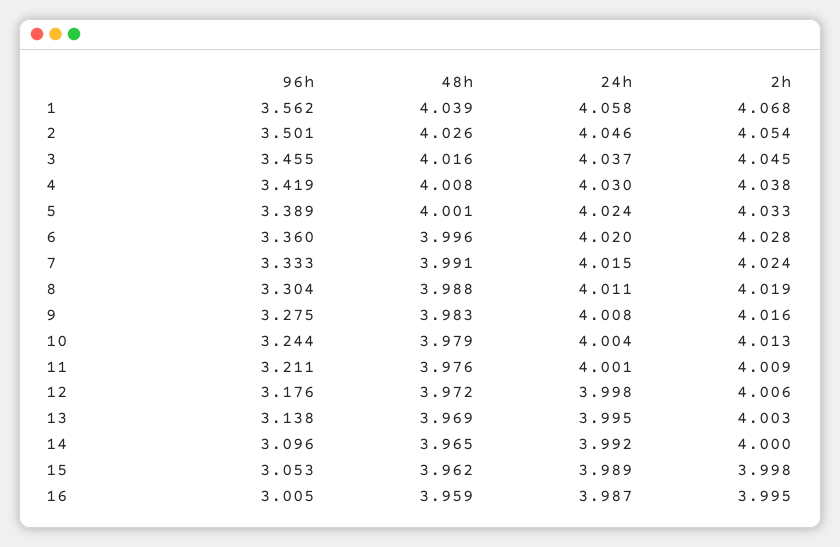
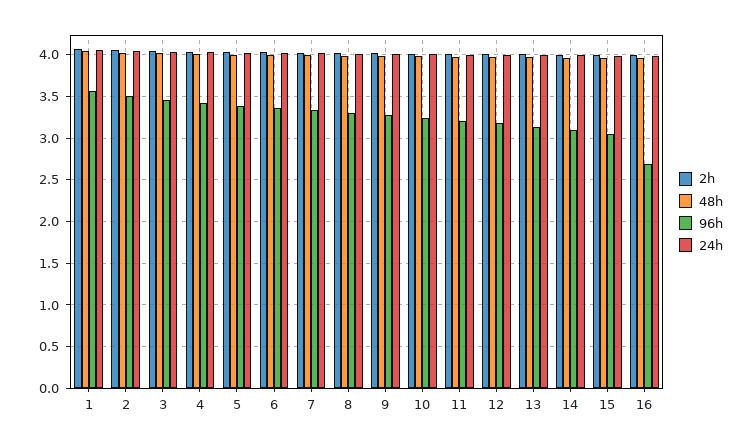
96h, 16: 3.005 -> 2.7

